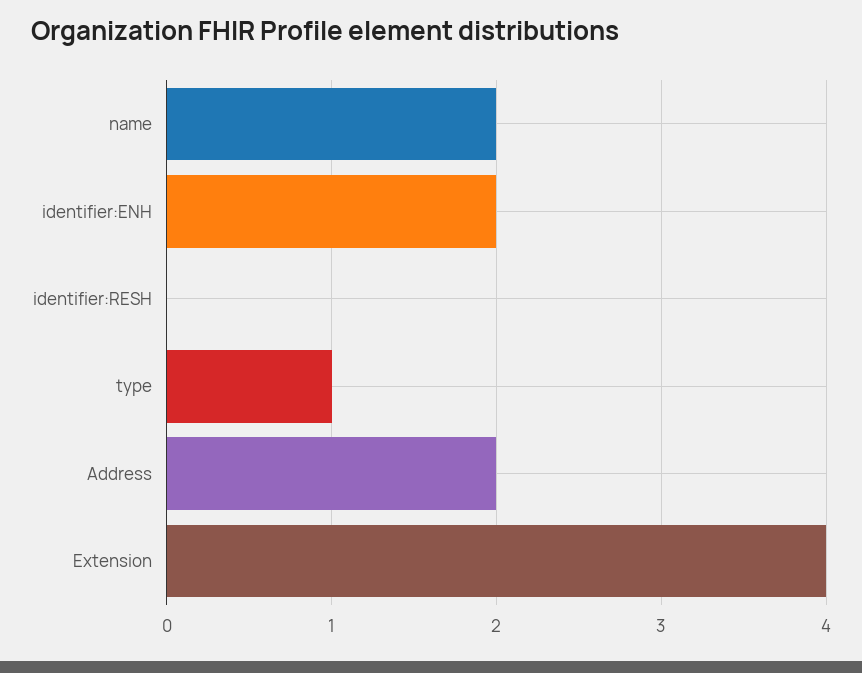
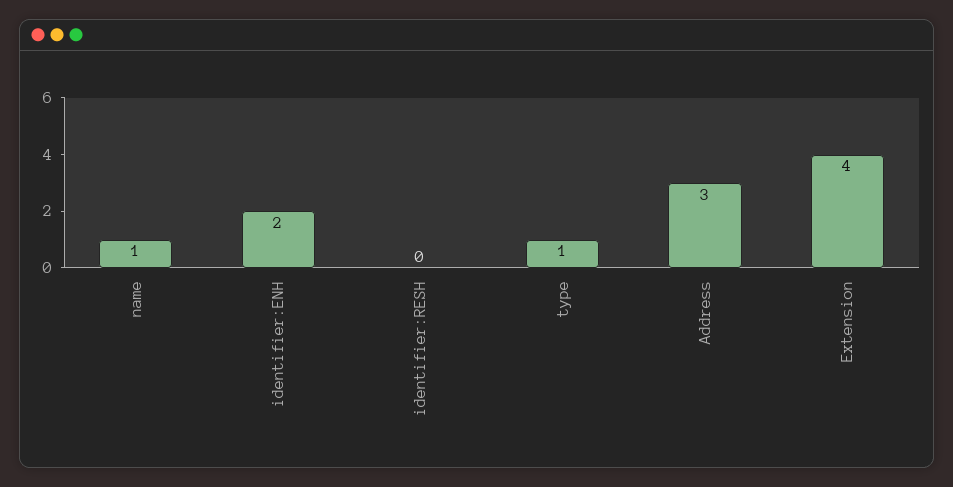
name: 2 -> 1
Address: 2 -> 3

